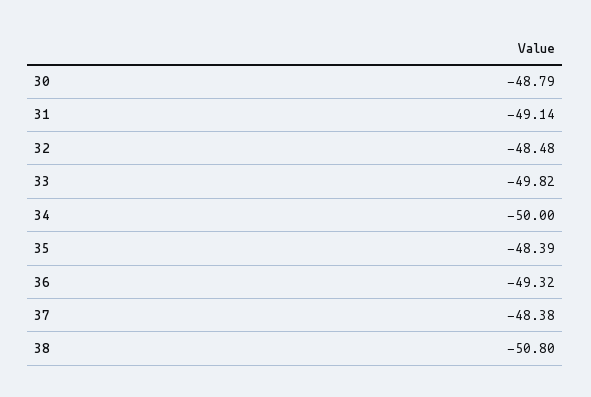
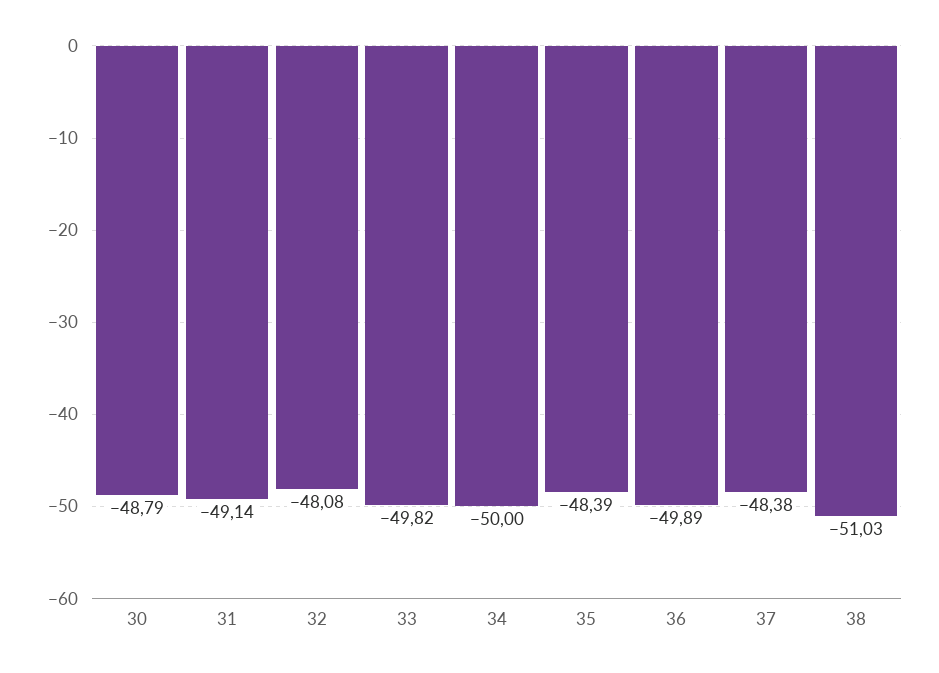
32: -48.48 -> -48.08
36: -49.32 -> -49.89
38: -50.8 -> -51.03

